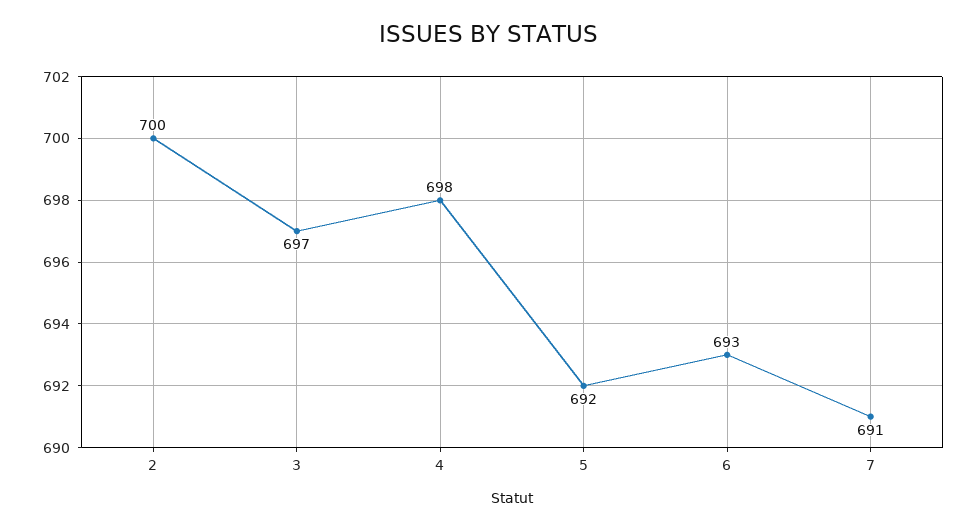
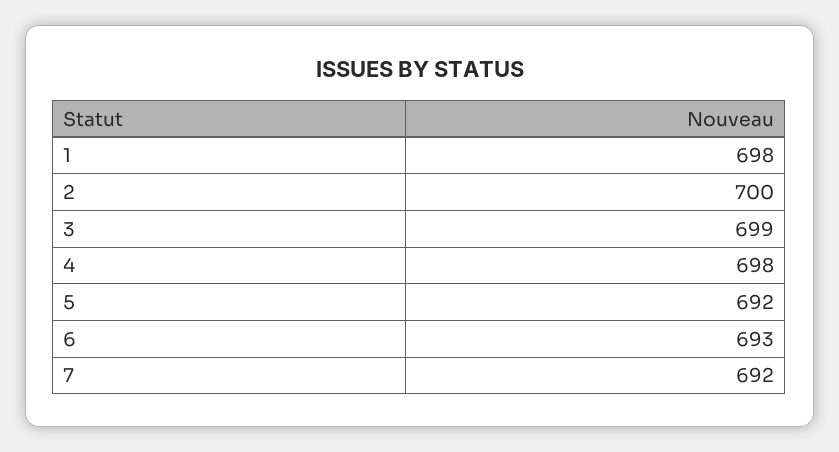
3: 697 -> 699
7: 691 -> 692
1: none -> 698

